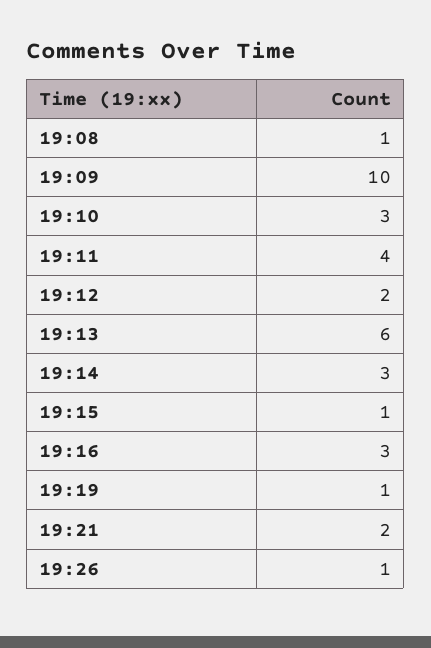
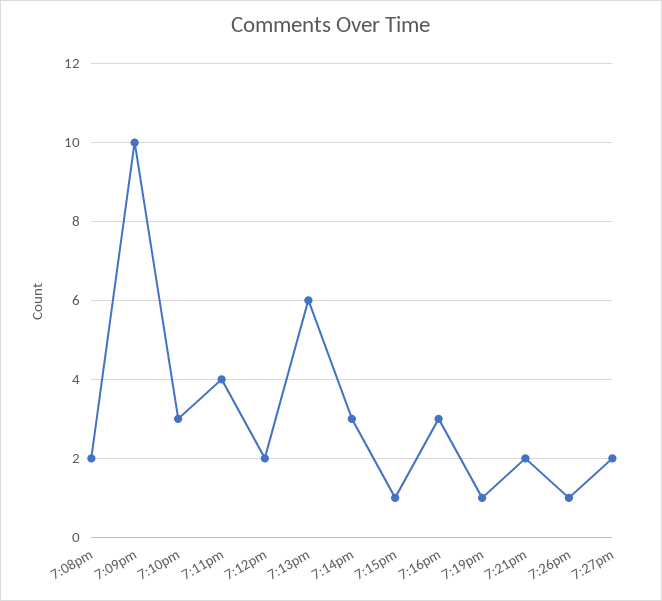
19:08: 1 -> 2
7:27pm: none -> 2

